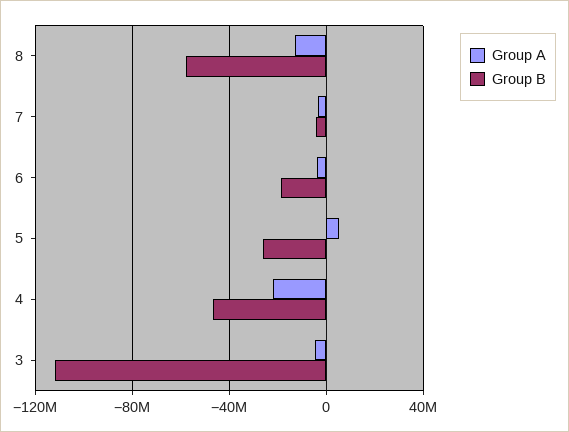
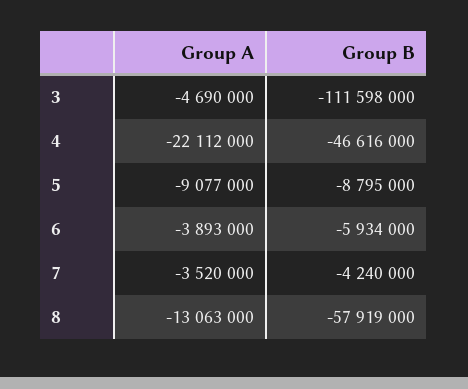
Group B, 6: -20000000 -> -5934000
Group A, 5: 5000000 -> -9077000
Group B, 5: -25000000 -> -8795000

